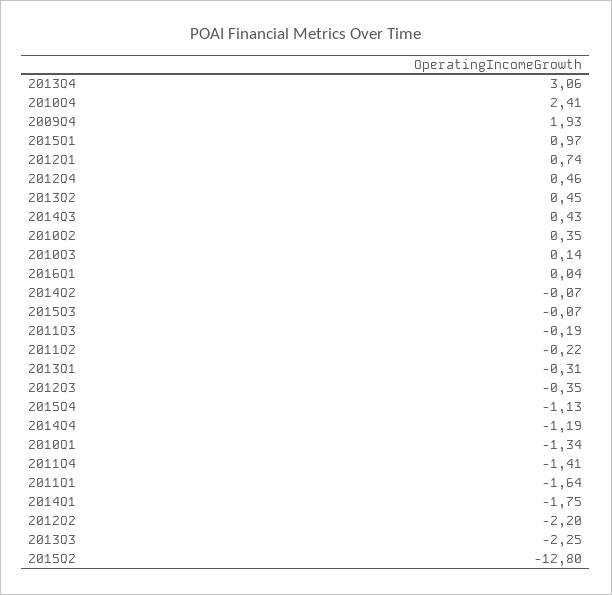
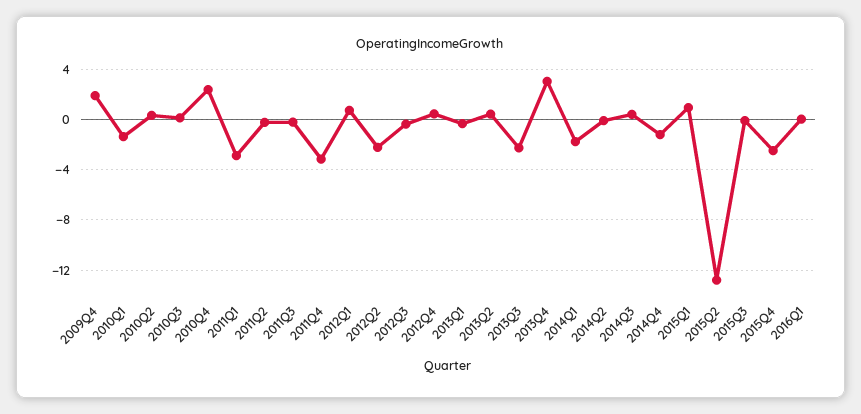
2015Q4: -1.13 -> -2.5
2011Q4: -1.41 -> -3
2011Q1: -1.64 -> -3

